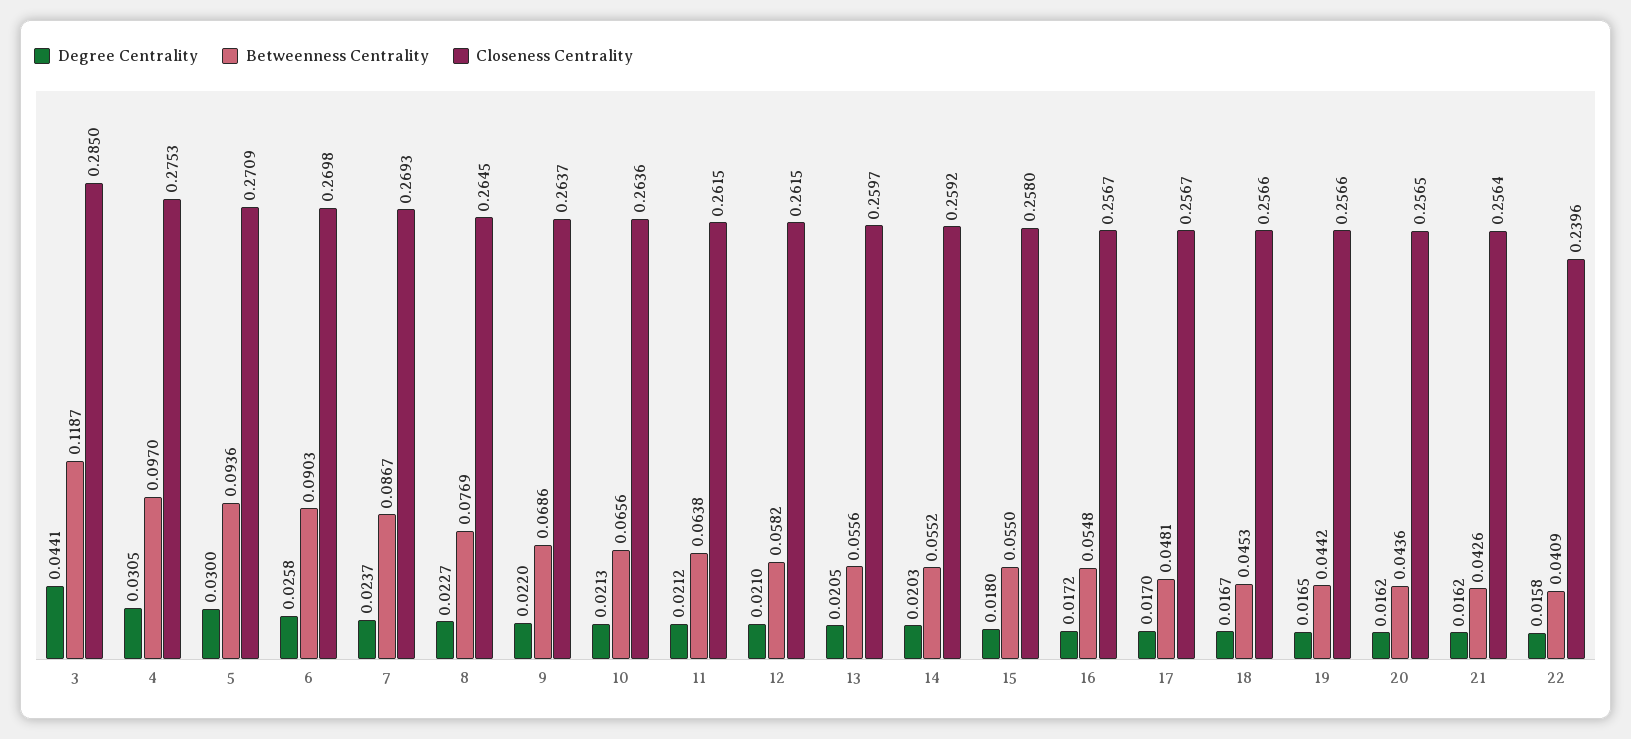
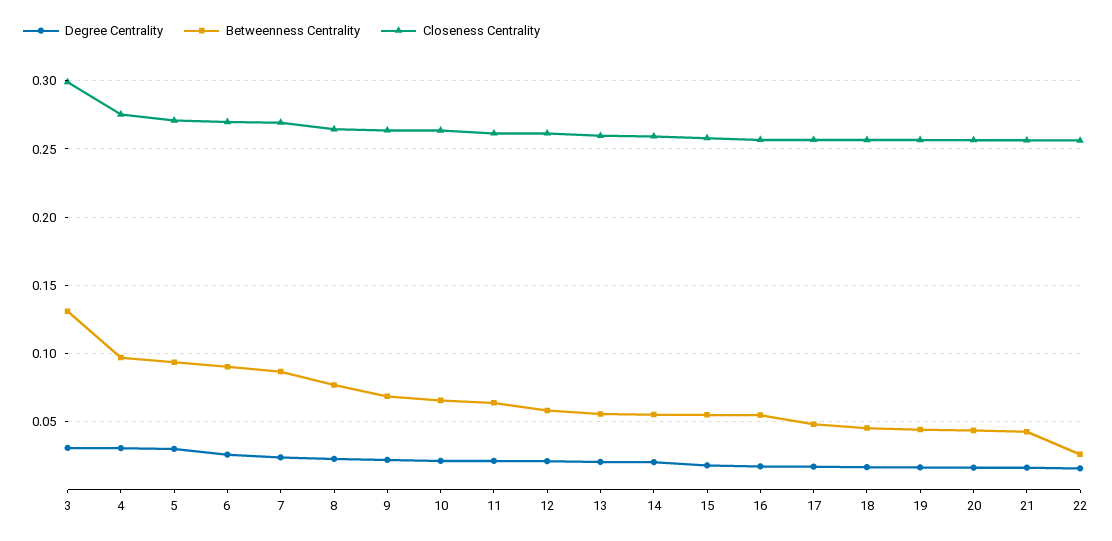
Degree Centrality, 3: 0.0441 -> 0.03
Betweenness Centrality, 3: 0.1187 -> 0.13
Closeness Centrality, 3: 0.285 -> 0.3
Betweenness Centrality, 22: 0.0409 -> 0.025
Closeness Centrality, 22: 0.2396 -> 0.255

